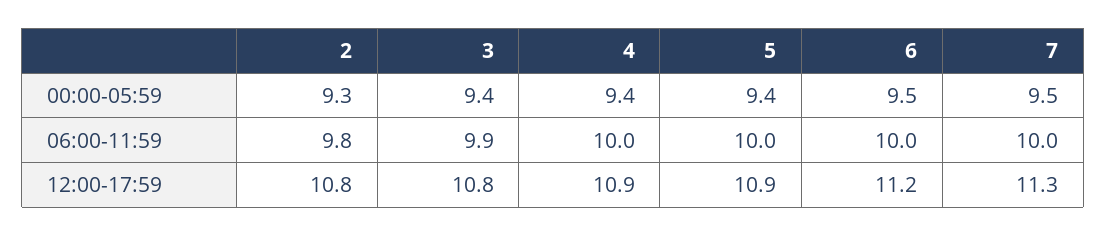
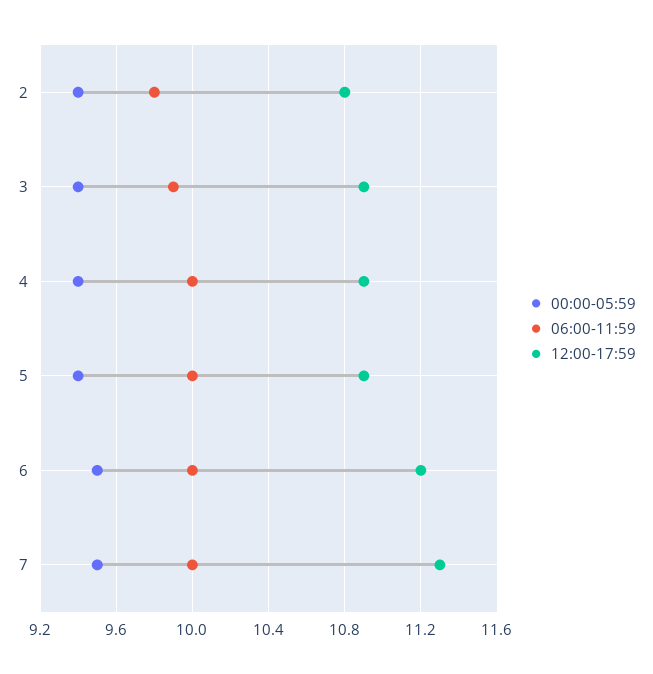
00:00-05:59, 2: 9.3 -> 9.4
12:00-17:59, 3: 10.8 -> 10.9

